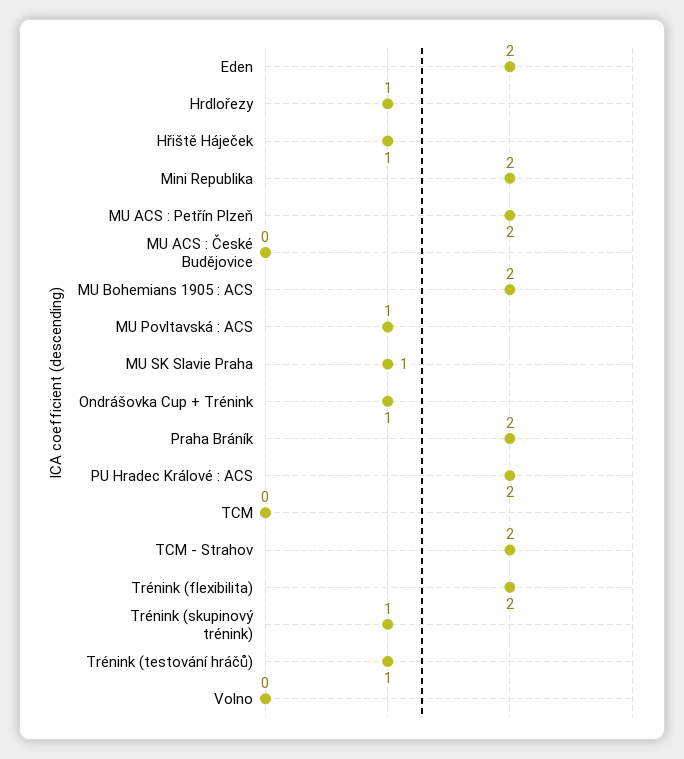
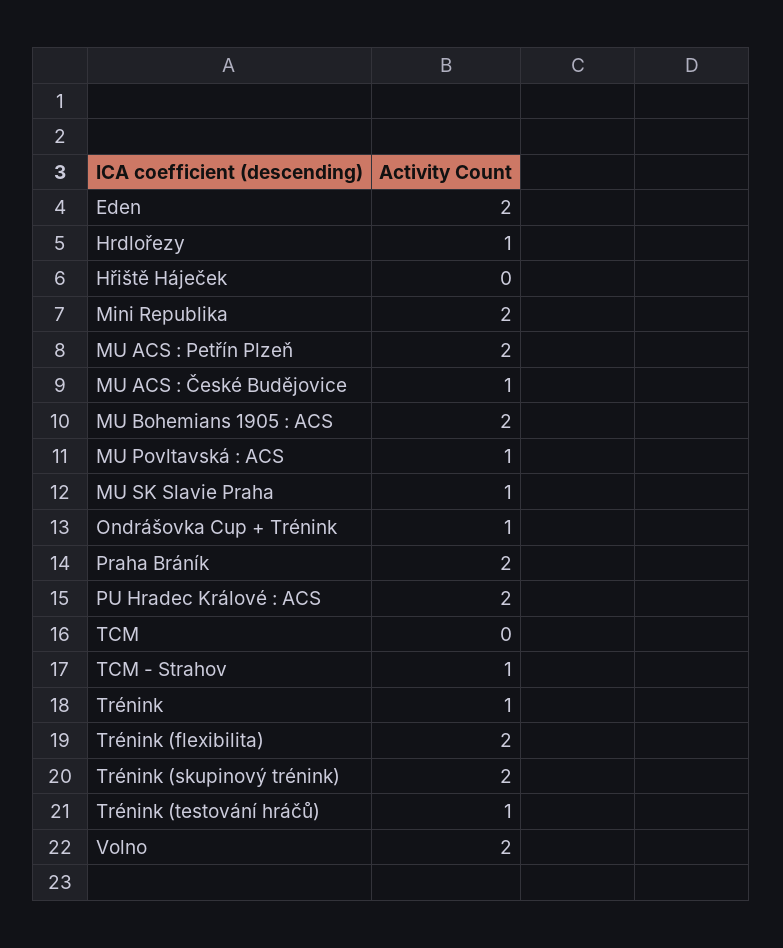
Hřiště Háječek: 1 -> 0
MU ACS : České Budějovice: 0 -> 1
TCM - Strahov: 2 -> 1
Trénink (skupinový trénink): 1 -> 2
Volno: 0 -> 2
Trénink: none -> 1

